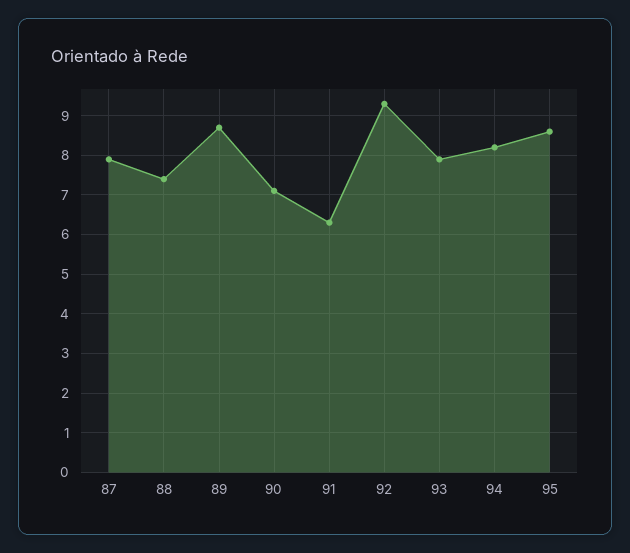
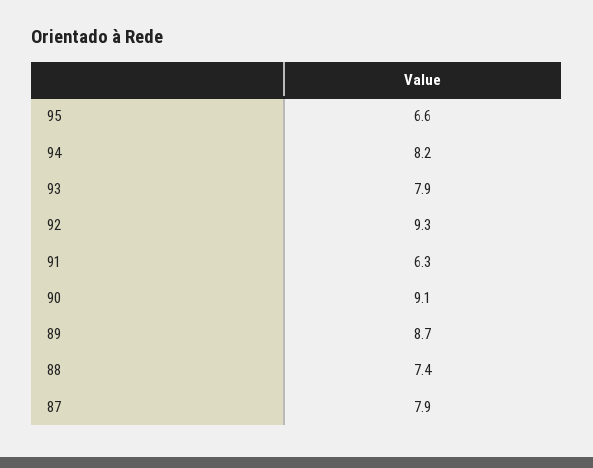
90: 7 -> 9.1
95: 8.5 -> 6.6

